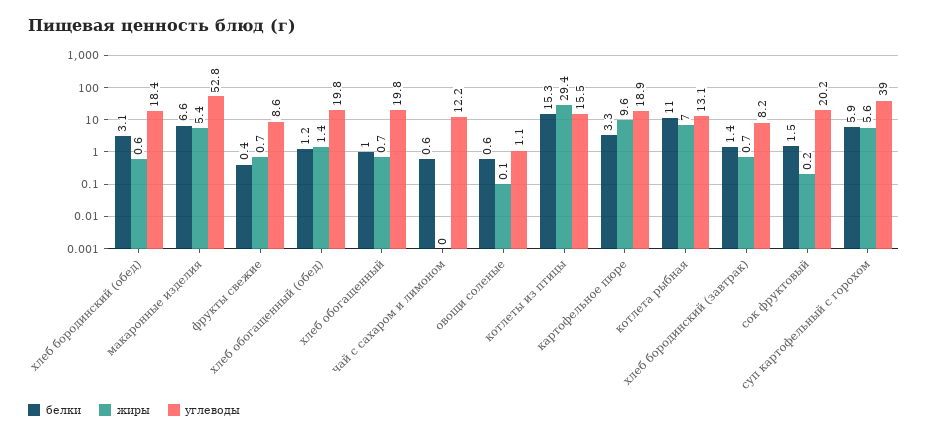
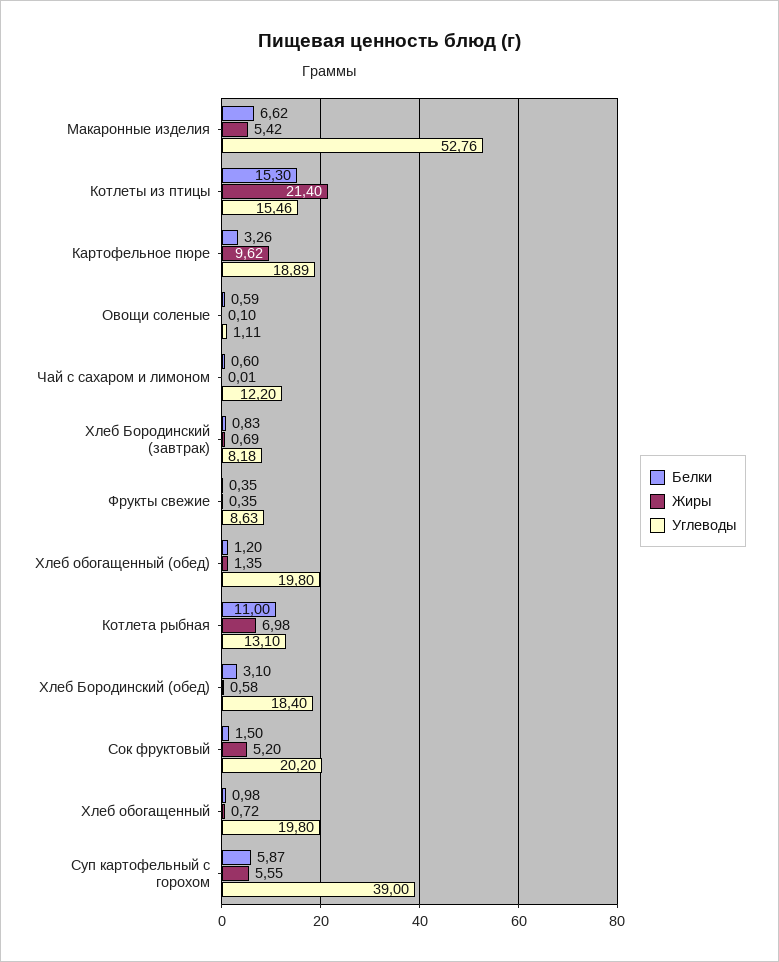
жиры, фрукты свежие: 0.7 -> 0.35
жиры, котлеты из птицы: 29.4 -> 21.4
белки, хлеб бородинский (завтрак): 1.4 -> 0.83
жиры, сок фруктовый: 0.2 -> 5.2

